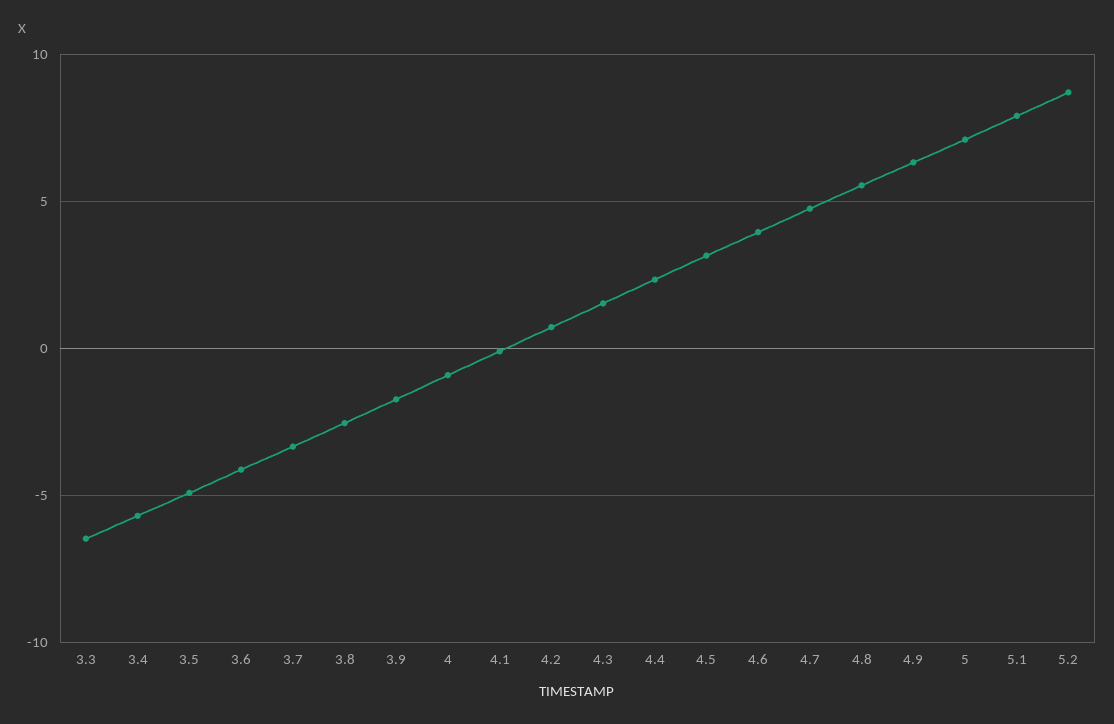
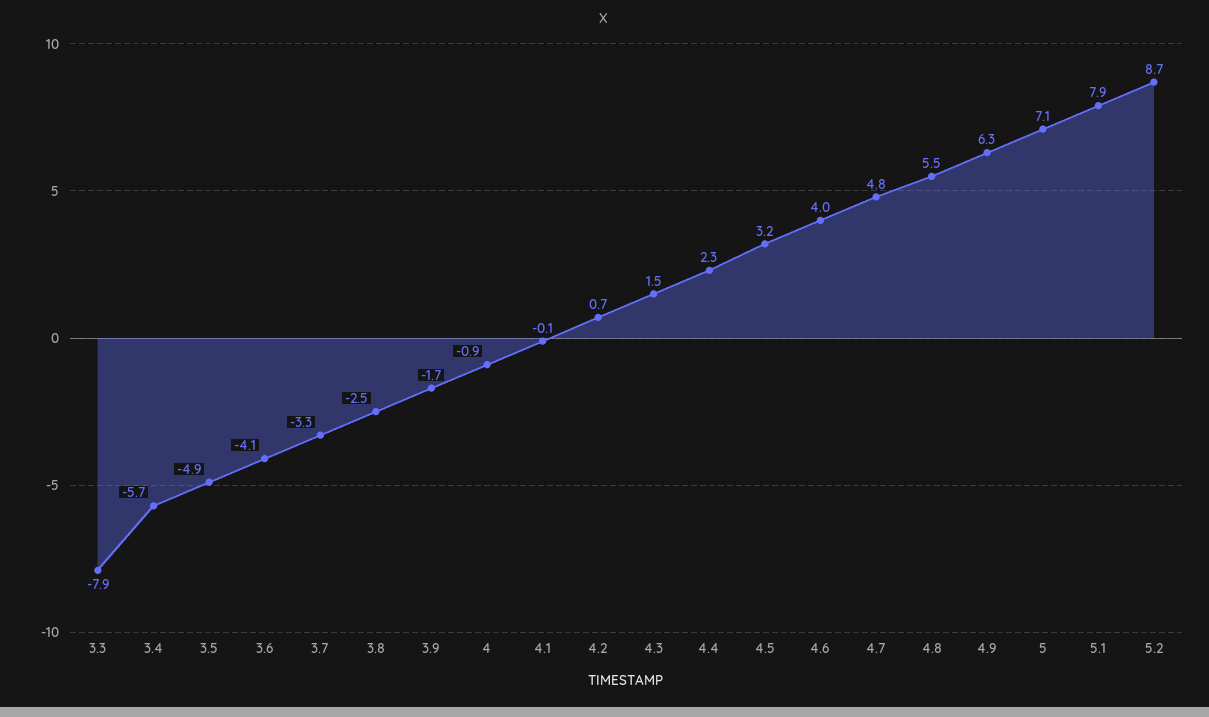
3.3: -6.5 -> -7.9

